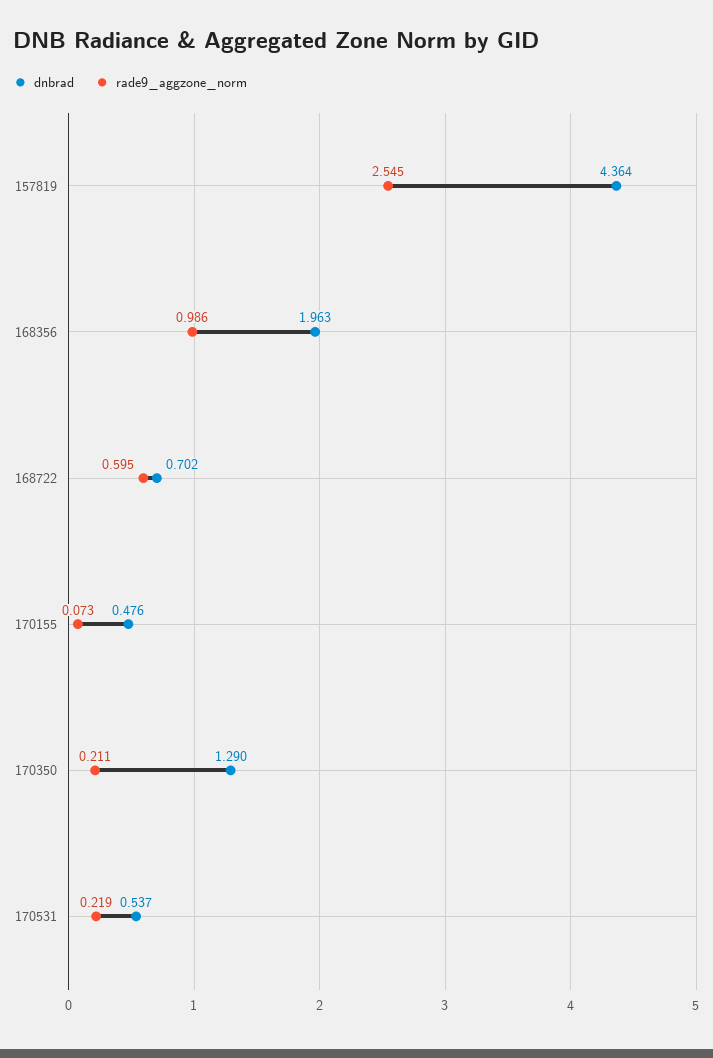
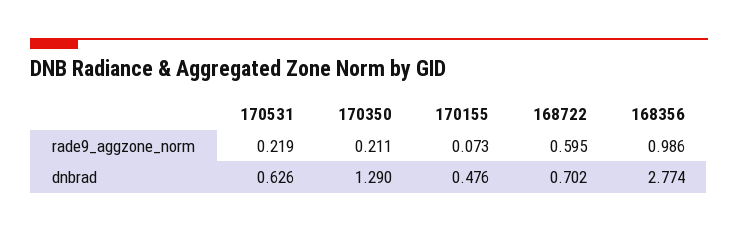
dnbrad, 157819: 4.364 -> none
rade9_aggzone_norm, 157819: 2.545 -> none
dnbrad, 168356: 1.963 -> 2.774
dnbrad, 170531: 0.537 -> 0.626

